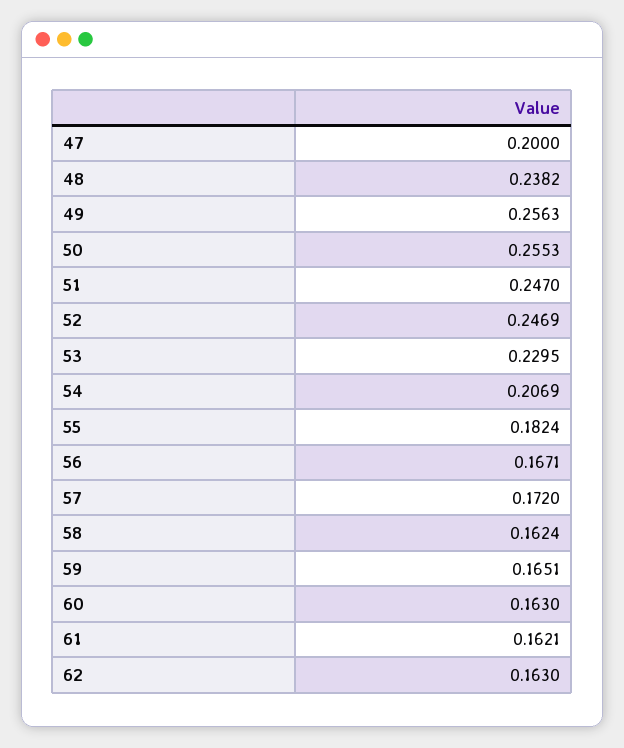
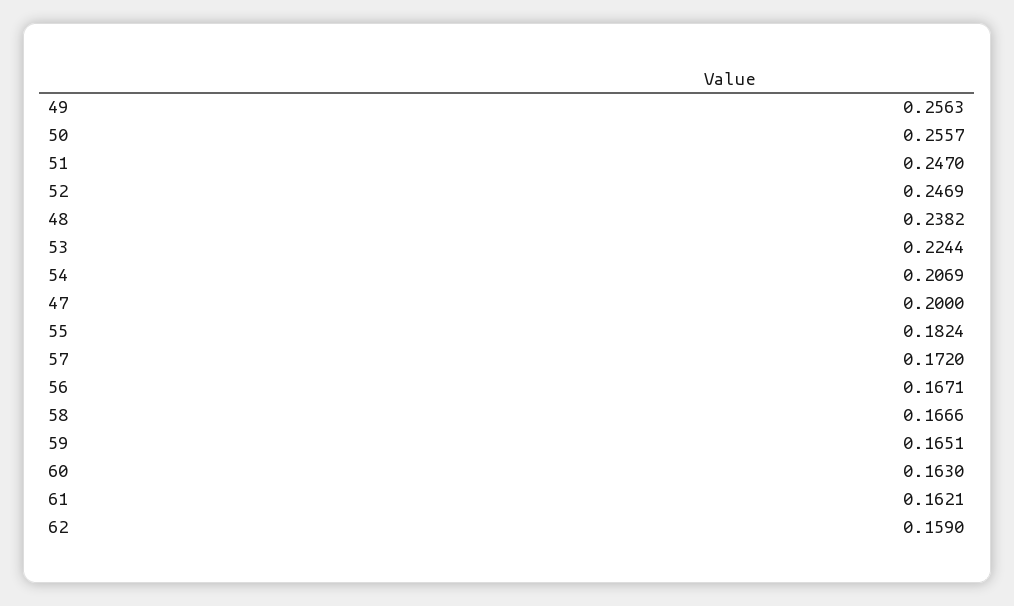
50: 0.2553 -> 0.2557
53: 0.2295 -> 0.2244
58: 0.1624 -> 0.1666
62: 0.163 -> 0.159

